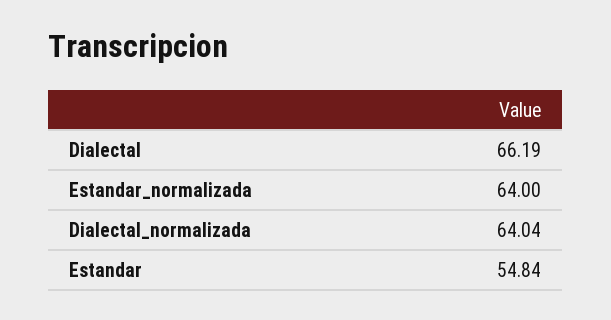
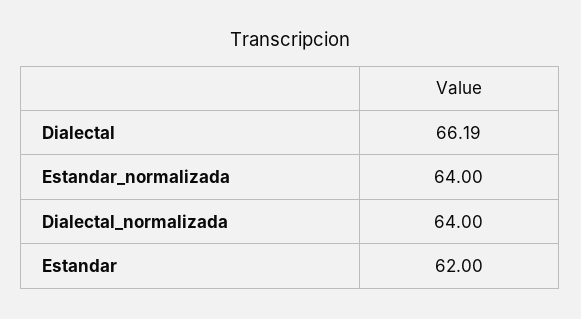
Dialectal_normalizada: 64.04 -> 64
Estandar: 54.84 -> 62

